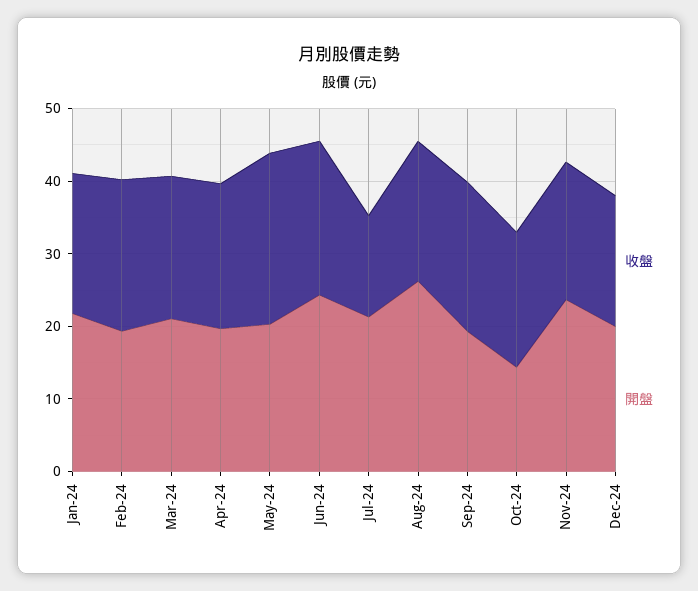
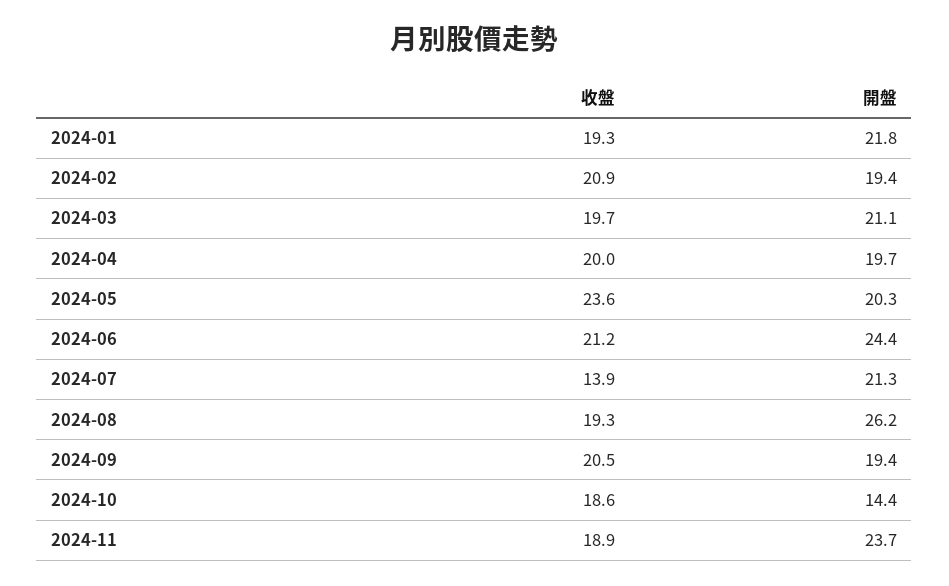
收盤, Dec-24: 18 -> none
開盤, Dec-24: 20 -> none

